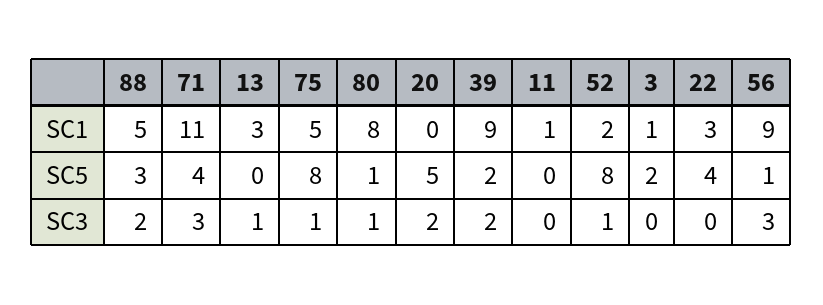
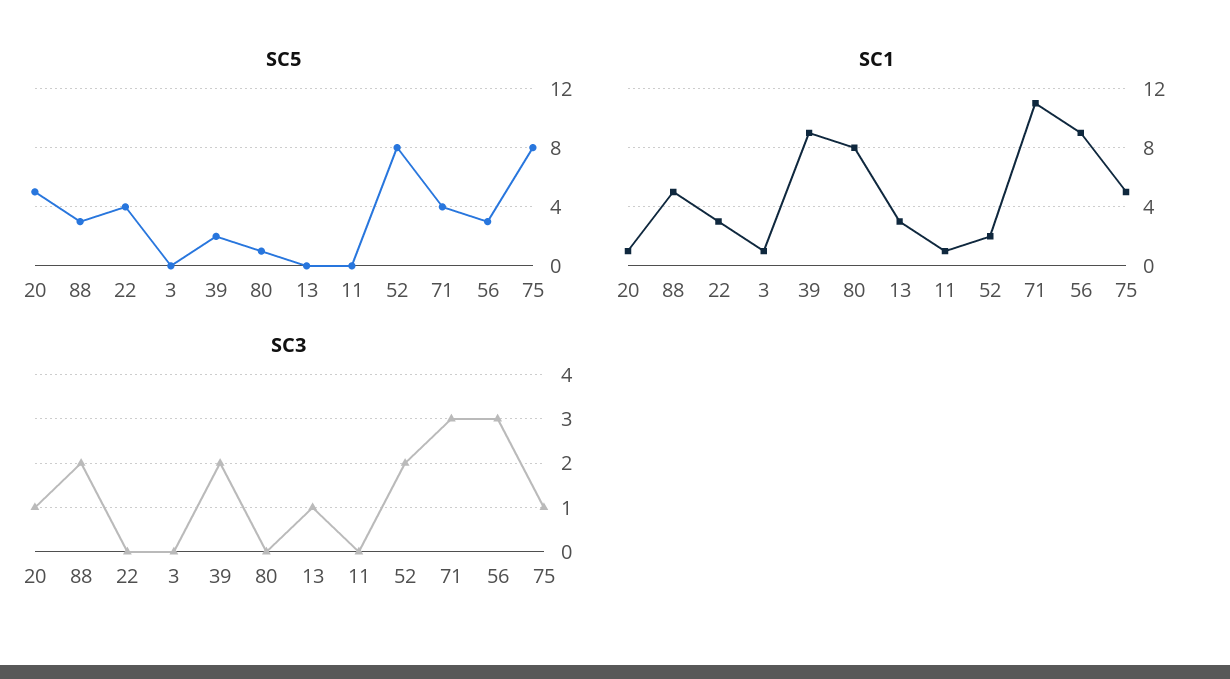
SC1, 20: 0 -> 1
SC5, 3: 2 -> 0
SC5, 56: 1 -> 3
SC3, 80: 1 -> 0
SC3, 20: 2 -> 1
SC3, 52: 1 -> 2

